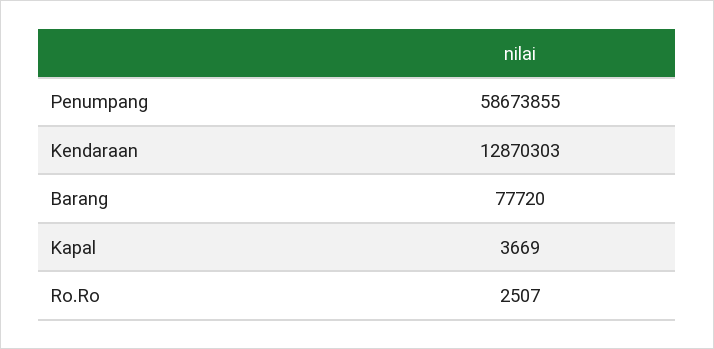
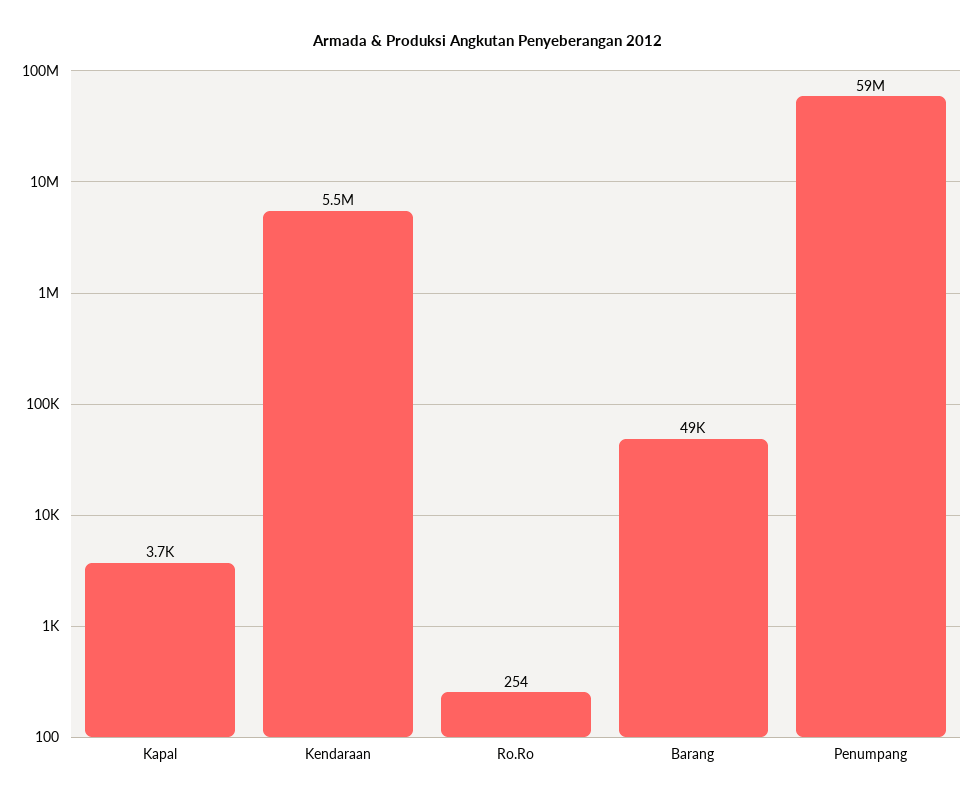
Kendaraan: 12870303 -> 5500000
Barang: 77720 -> 49000
Ro.Ro: 2507 -> 254

